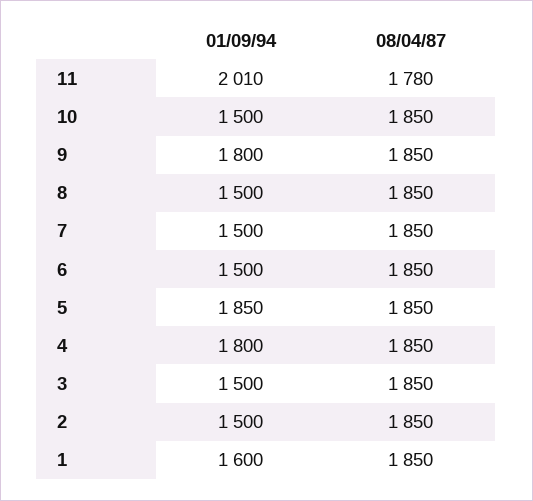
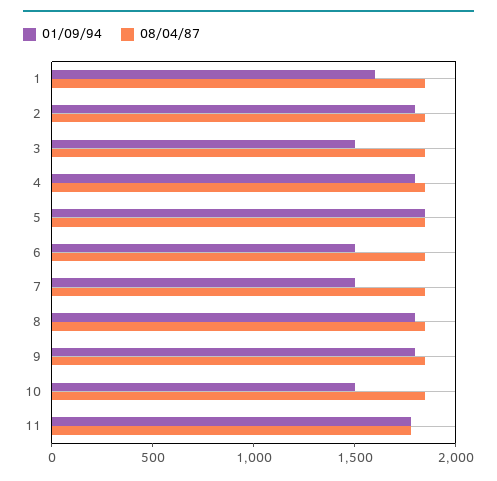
01/09/94, 11: 2010 -> 1800
01/09/94, 8: 1500 -> 1800
01/09/94, 2: 1500 -> 1800

